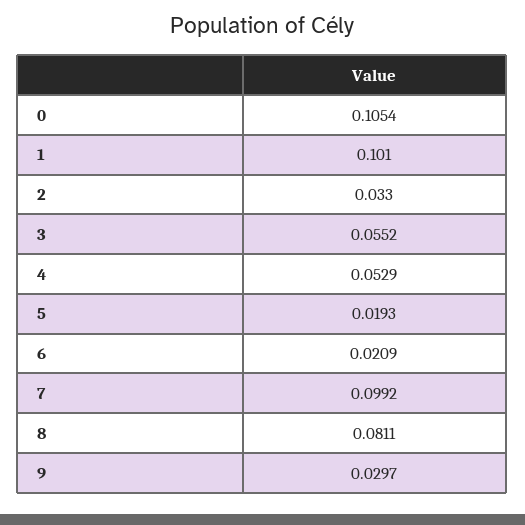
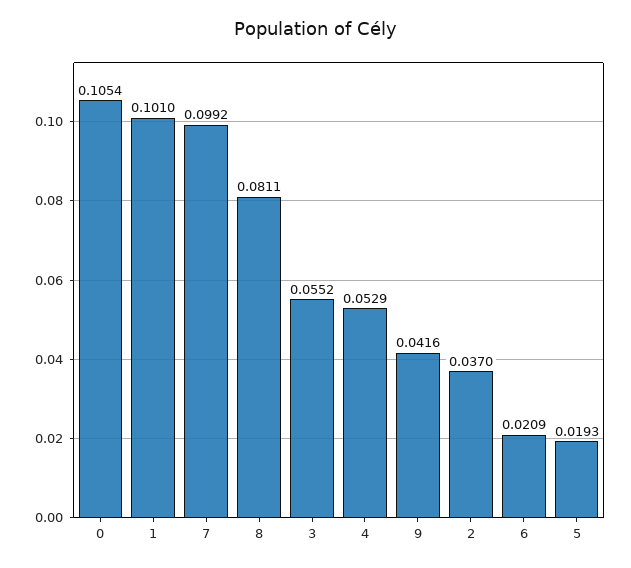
2: 0.033 -> 0.037
9: 0.0297 -> 0.0416

